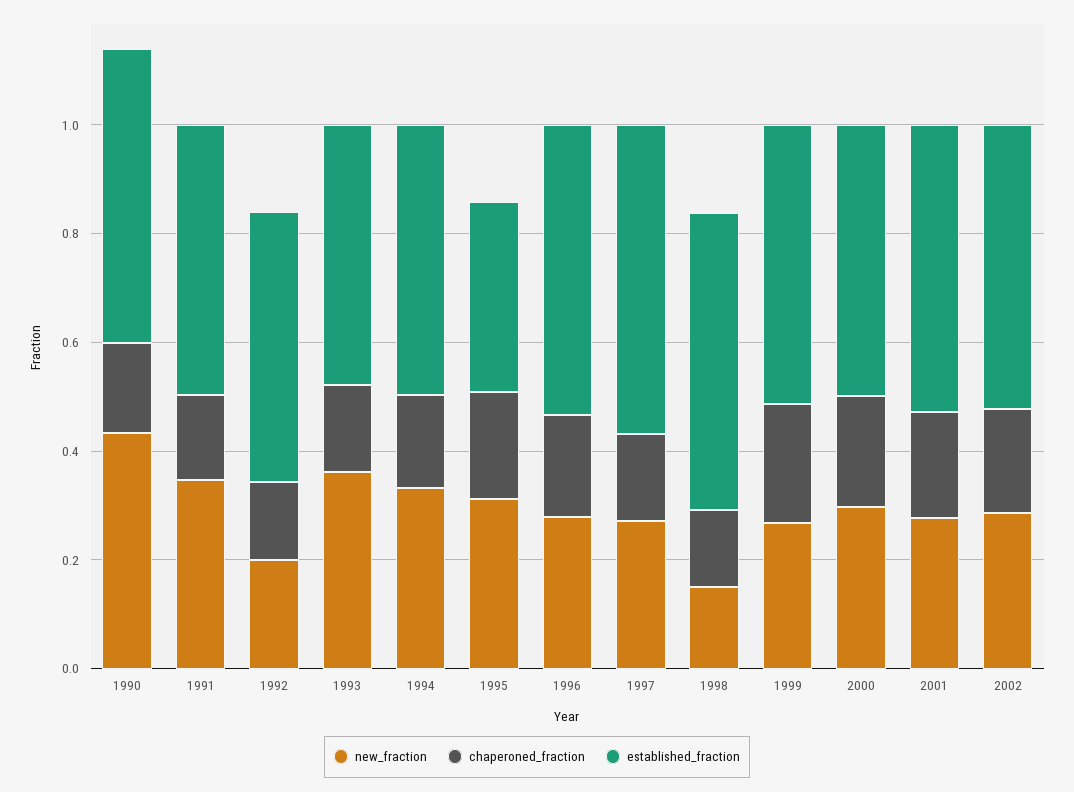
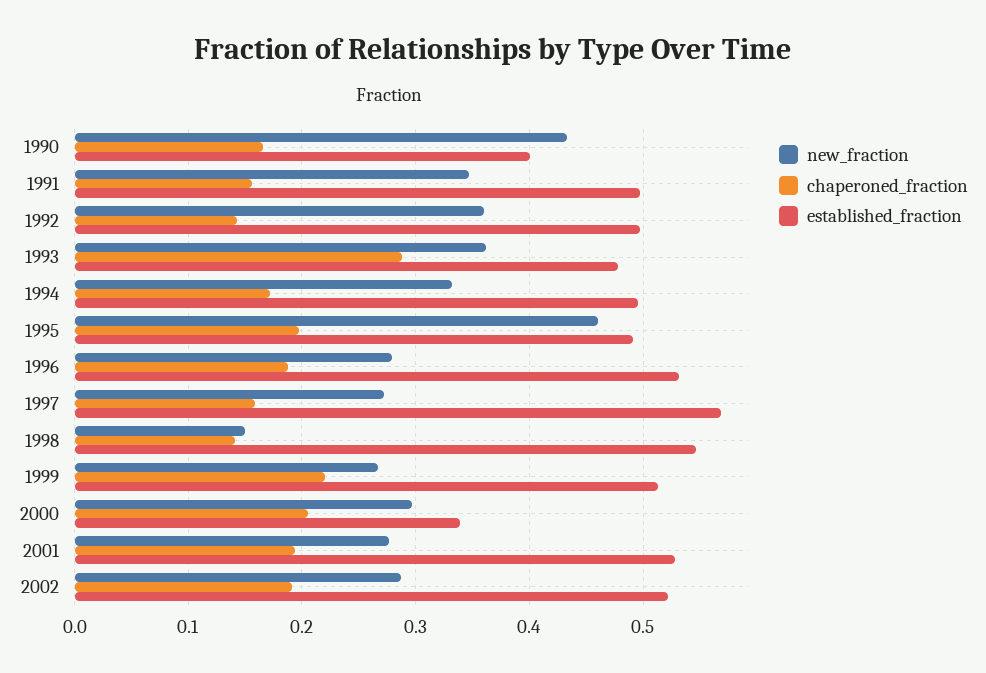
established_fraction, 1990: 0.55 -> 0.4
new_fraction, 1992: 0.2 -> 0.36
chaperoned_fraction, 1993: 0.15 -> 0.29
new_fraction, 1995: 0.3 -> 0.46
established_fraction, 1995: 0.35 -> 0.49
established_fraction, 2000: 0.5 -> 0.34

